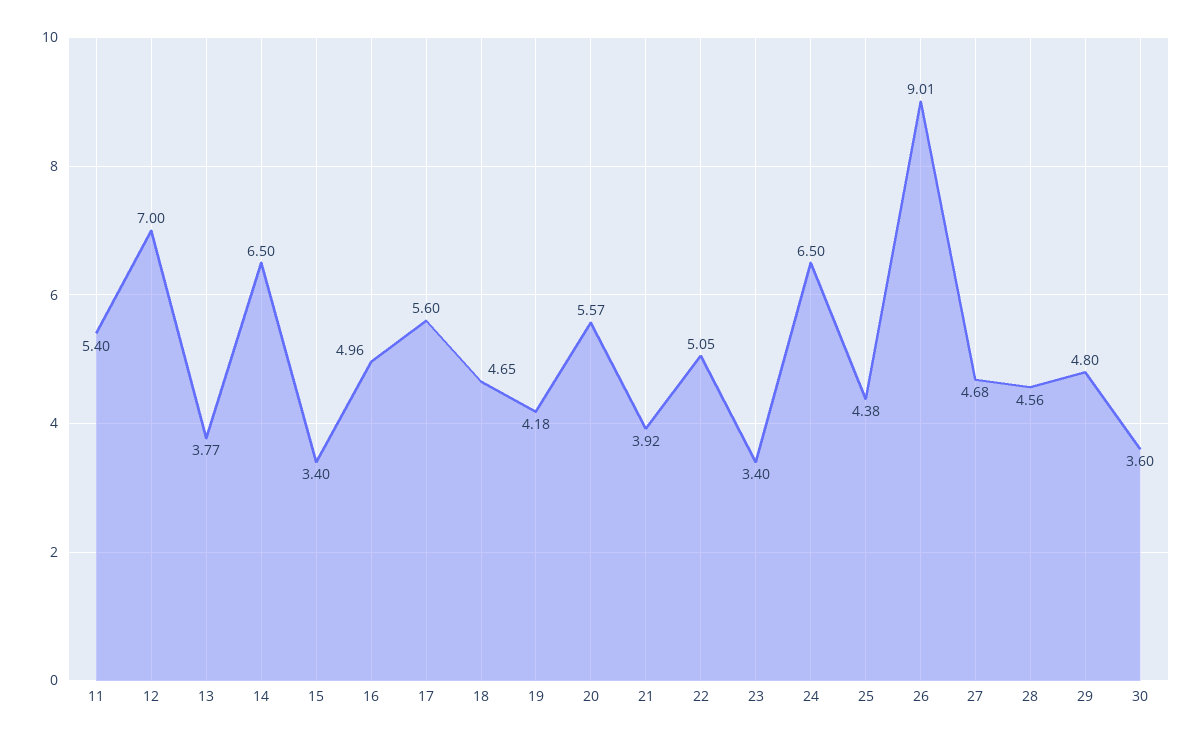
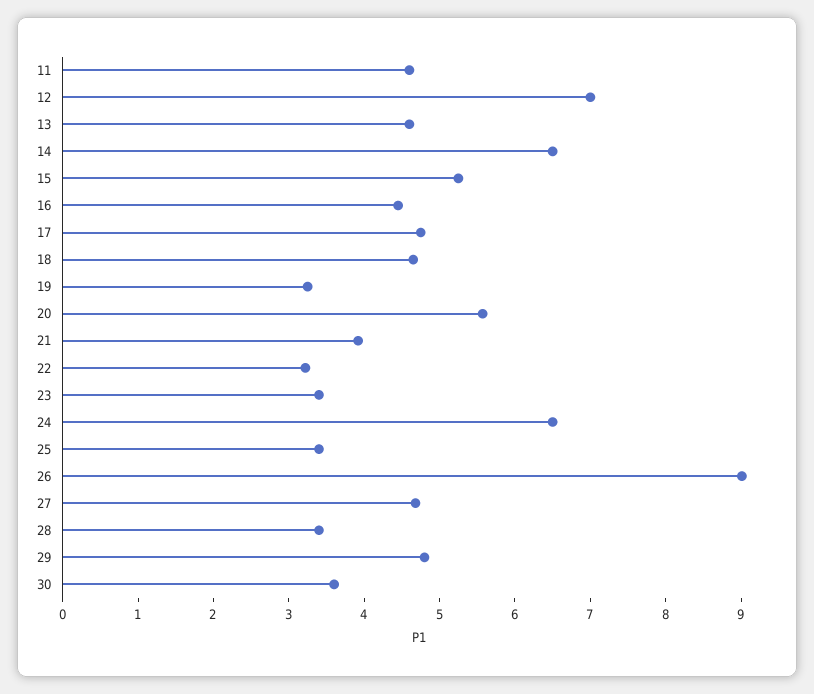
11: 5.4 -> 4.6
13: 3.77 -> 4.6
15: 3.4 -> 5.2
16: 4.96 -> 4.4
17: 5.6 -> 4.8
19: 4.18 -> 3.2
22: 5.05 -> 3.2
25: 4.38 -> 3.4
28: 4.56 -> 3.4

